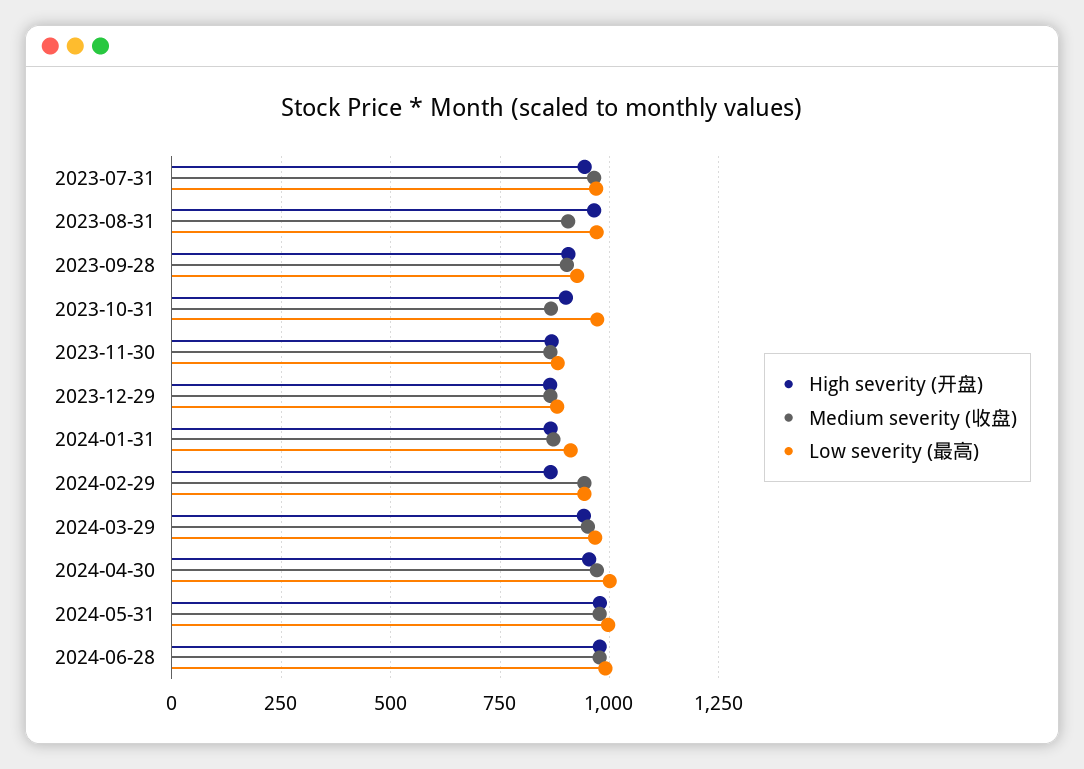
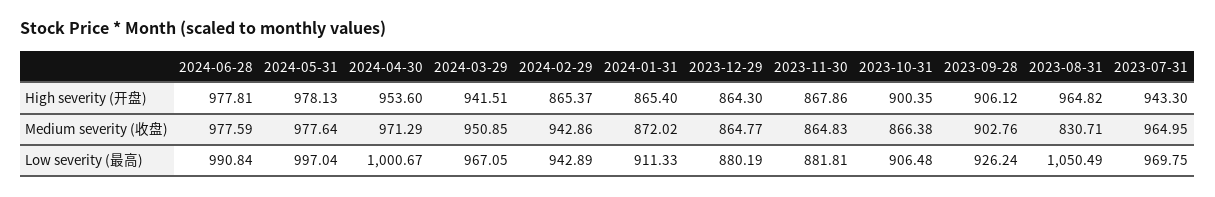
Medium severity (收盘), 2023-08-31: 900 -> 830.71
Low severity (最高), 2023-08-31: 975 -> 1050.49
Low severity (最高), 2023-10-31: 975 -> 906.48

